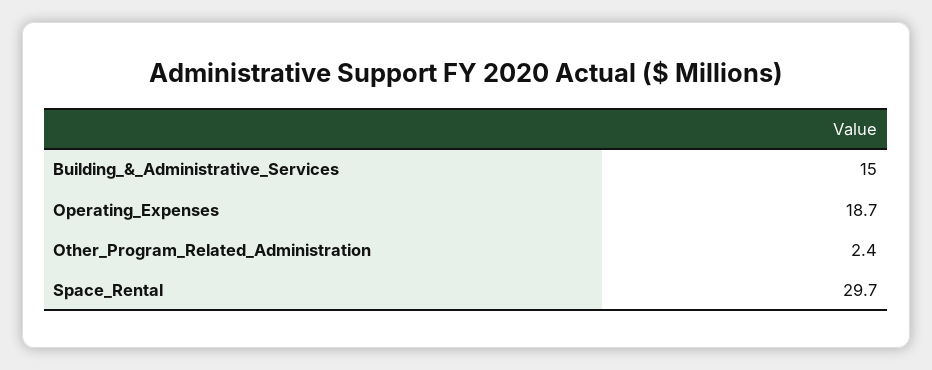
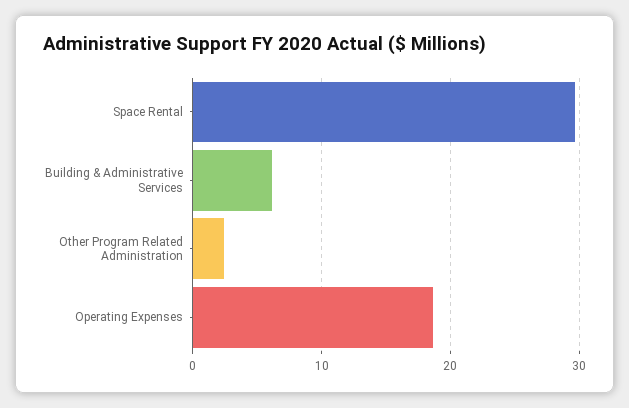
Building_&_Administrative_Services: 15 -> 6

